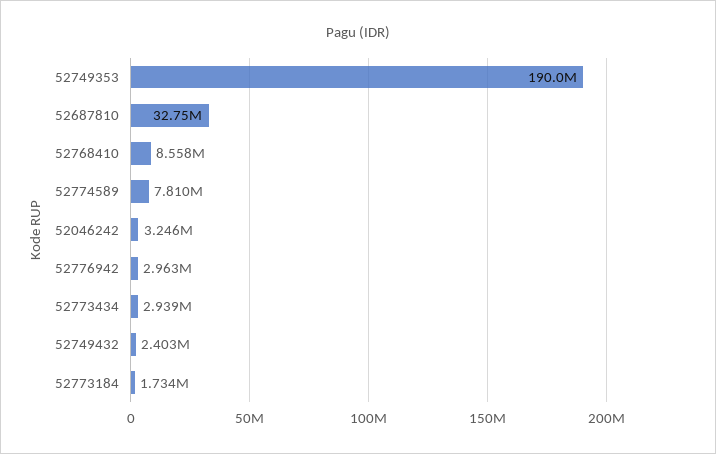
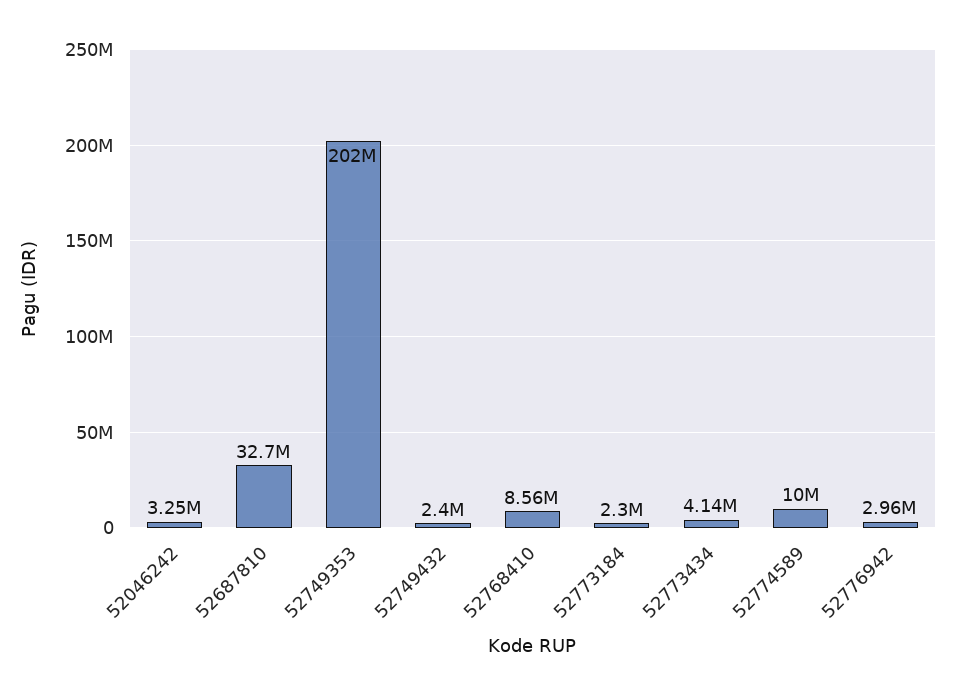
52749353: 190000000 -> 202000000
52774589: 7810000 -> 10000000
52773434: 2939000 -> 4140000
52773184: 1734000 -> 2300000

